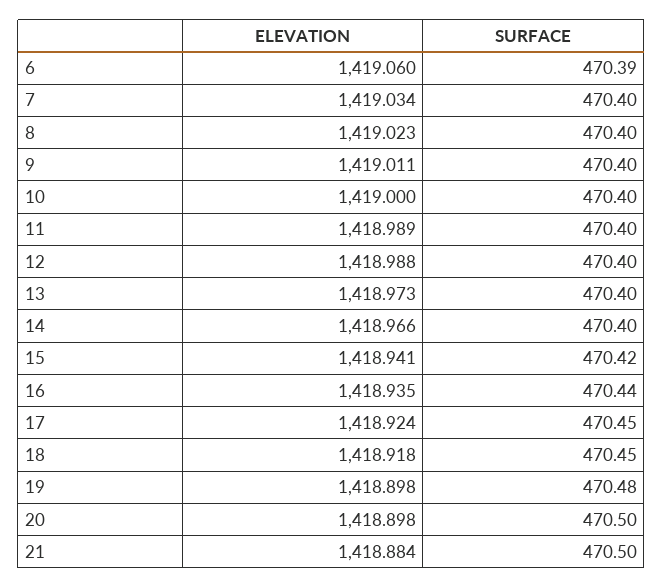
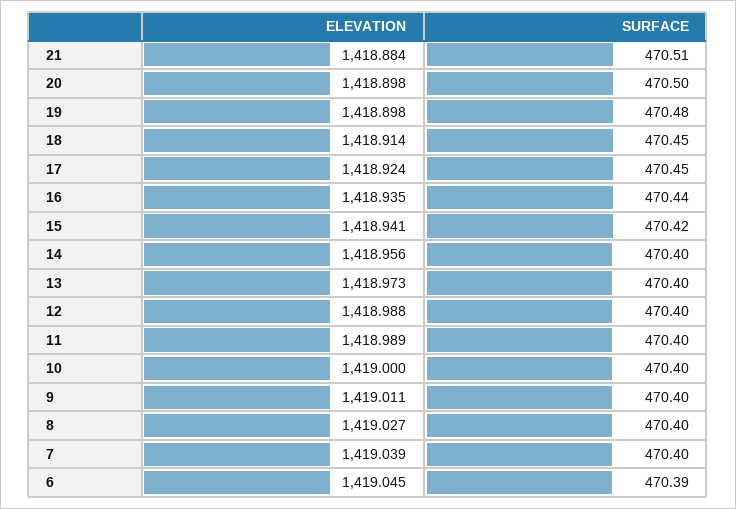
ELEVATION, 6: 1419.06 -> 1419.045
ELEVATION, 7: 1419.034 -> 1419.039
ELEVATION, 8: 1419.023 -> 1419.027
ELEVATION, 14: 1418.966 -> 1418.956
ELEVATION, 18: 1418.918 -> 1418.914
SURFACE, 21: 470.5 -> 470.51

